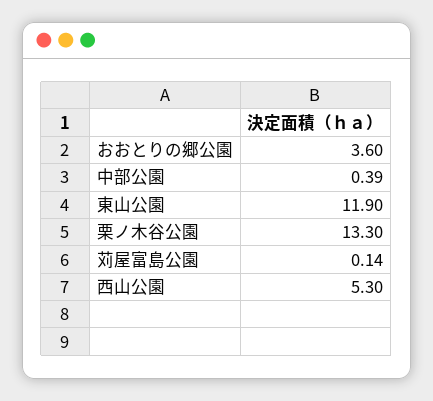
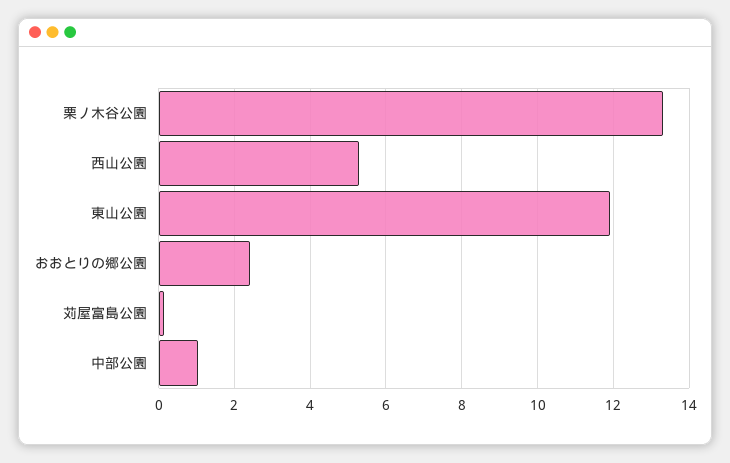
おおとりの郷公園: 3.6 -> 2.4
中部公園: 0.39 -> 1

